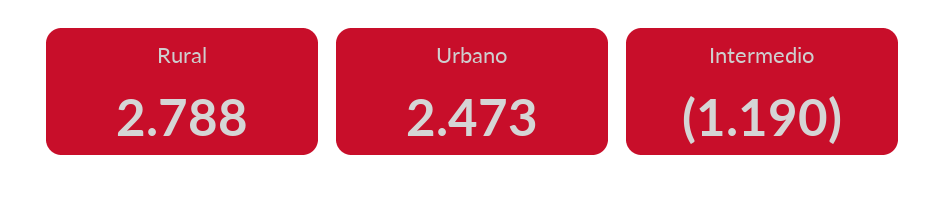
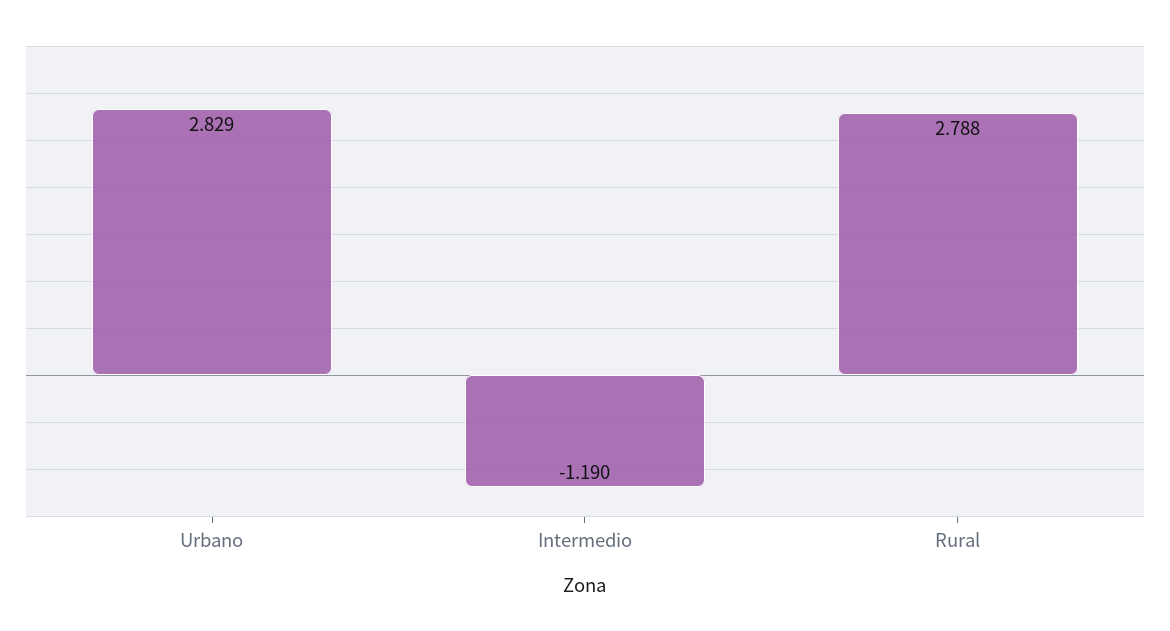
Urbano: 2.473 -> 2.829

